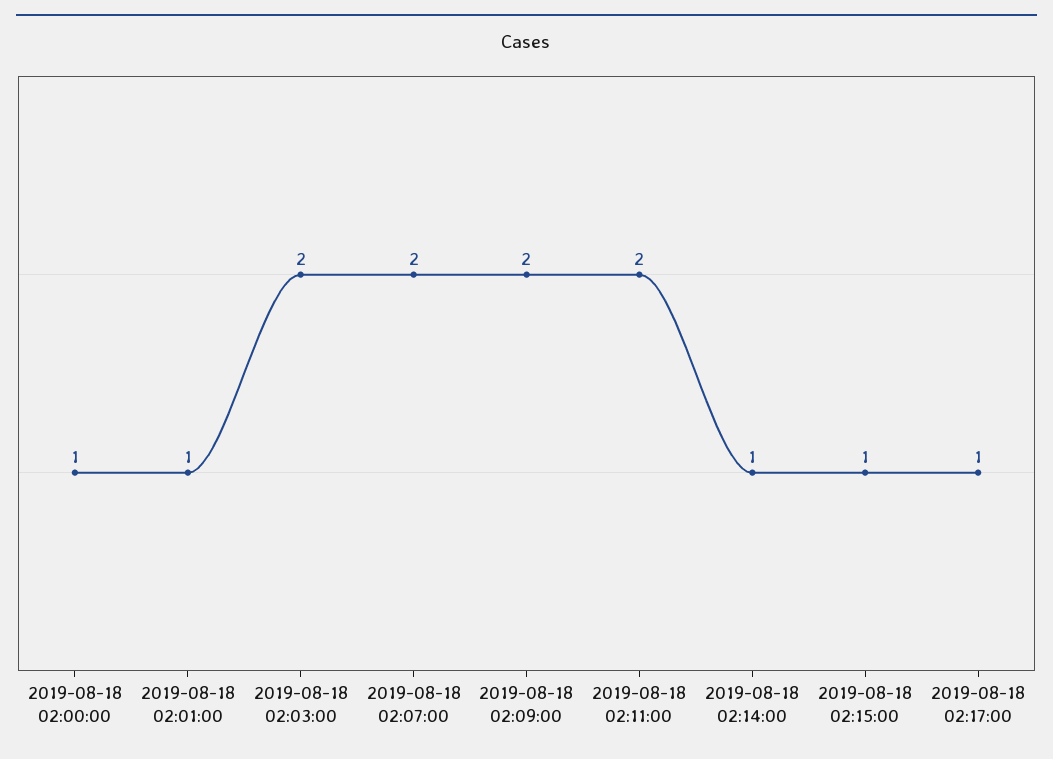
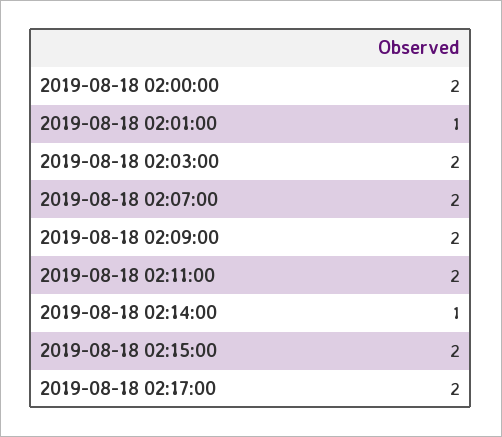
2019-08-18 02:00:00: 1 -> 2
2019-08-18 02:15:00: 1 -> 2
2019-08-18 02:17:00: 1 -> 2

